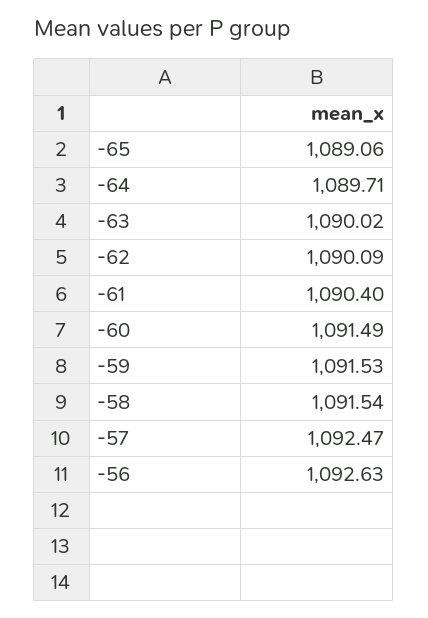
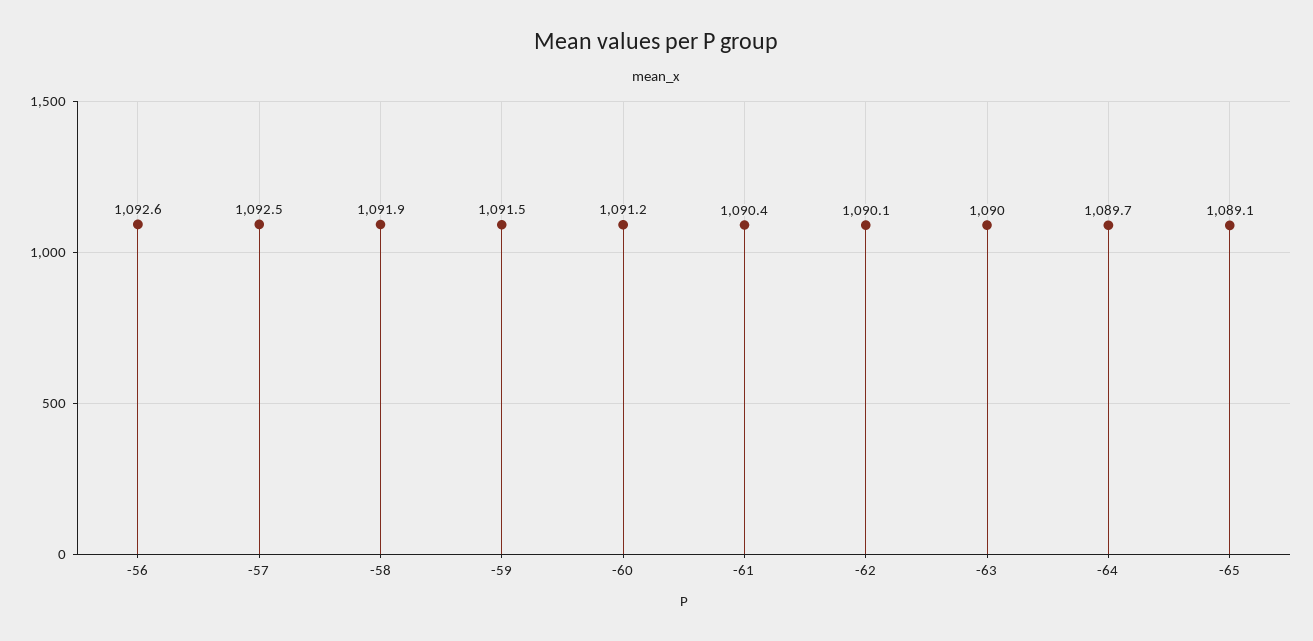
-60: 1091.49 -> 1091.2
-58: 1091.54 -> 1091.9

